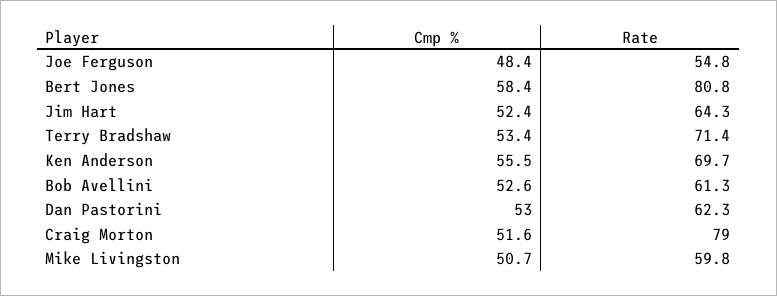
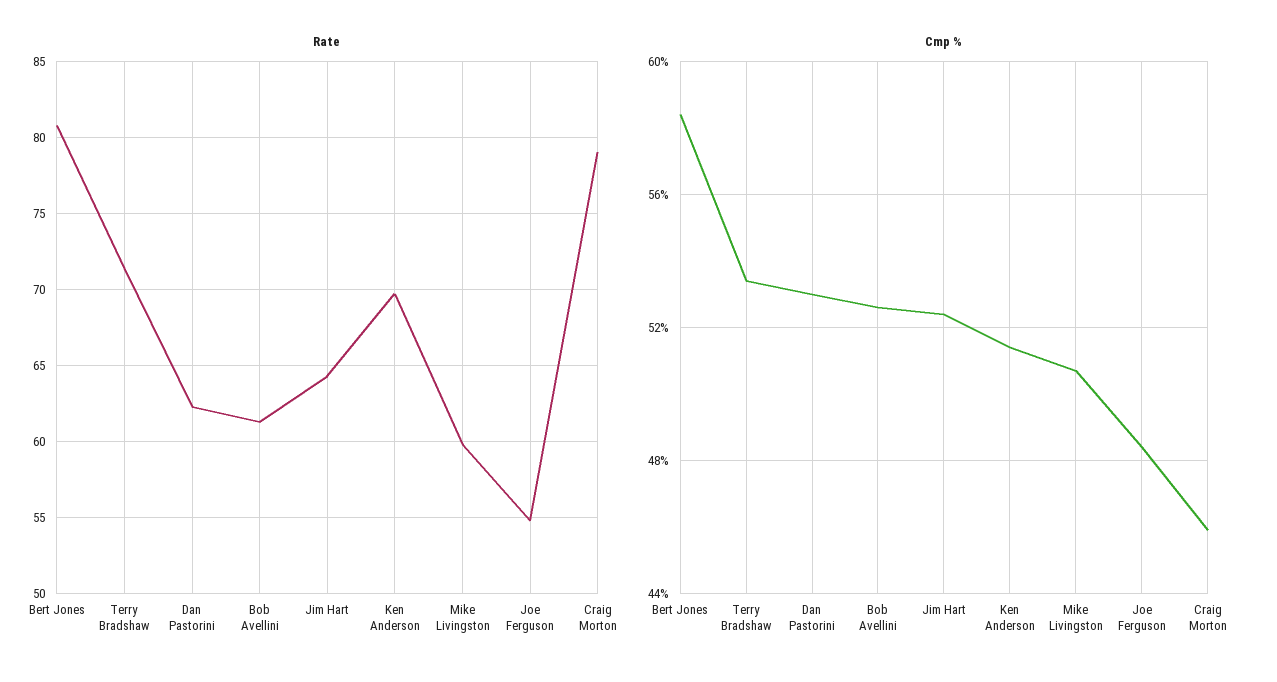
Cmp %, Ken Anderson: 55.5 -> 51.5
Cmp %, Craig Morton: 51.6 -> 46

